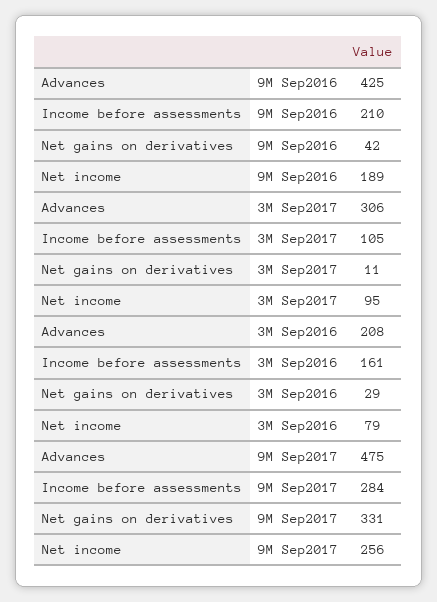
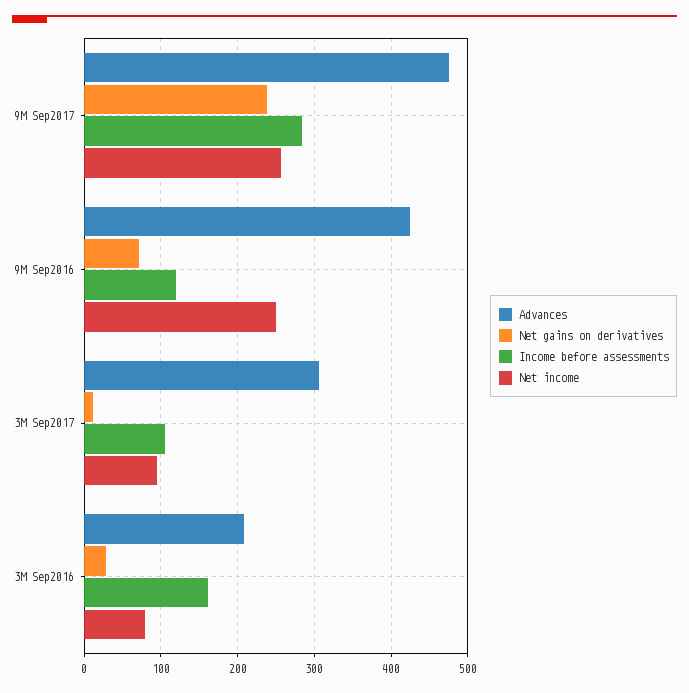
Income before assessments, 9M Sep2016: 210 -> 120
Net gains on derivatives, 9M Sep2016: 42 -> 70
Net income, 9M Sep2016: 189 -> 250
Net gains on derivatives, 9M Sep2017: 331 -> 240

